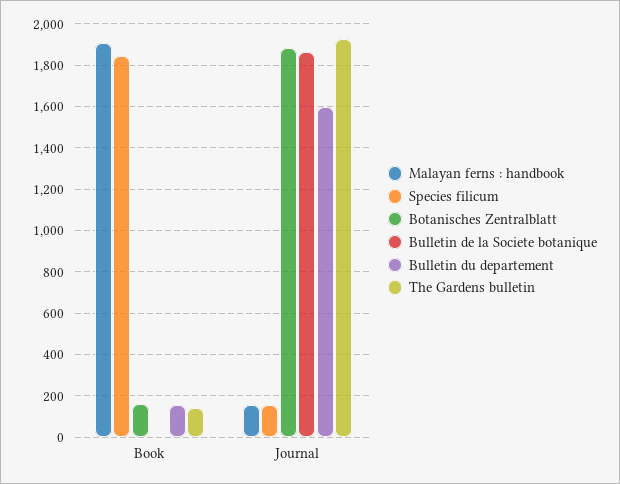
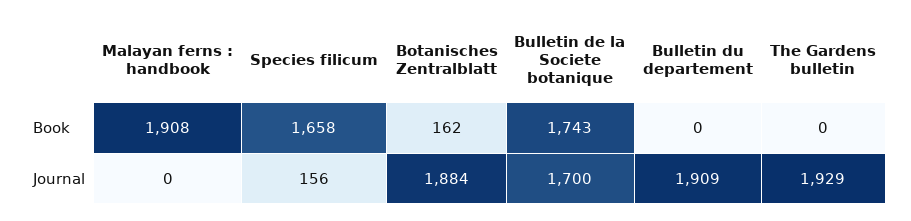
Species filicum, Book: 1850 -> 1658
Bulletin de la Societe botanique, Book: 0 -> 1743
Bulletin du departement, Book: 150 -> 0
The Gardens bulletin, Book: 150 -> 0
Malayan ferns : handbook, Journal: 150 -> 0
Bulletin de la Societe botanique, Journal: 1850 -> 1700
Bulletin du departement, Journal: 1600 -> 1909

